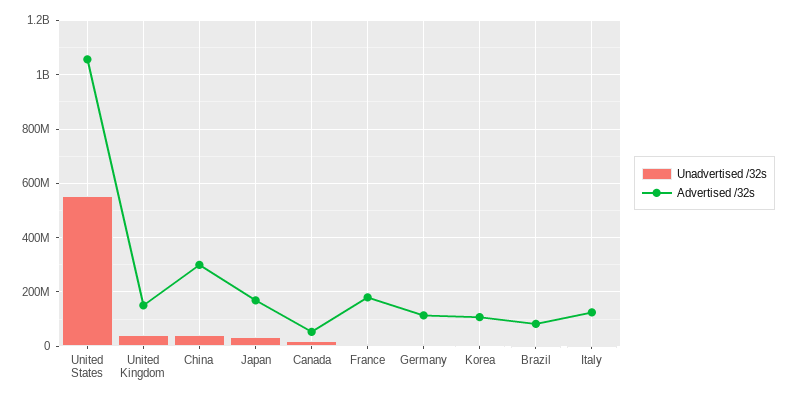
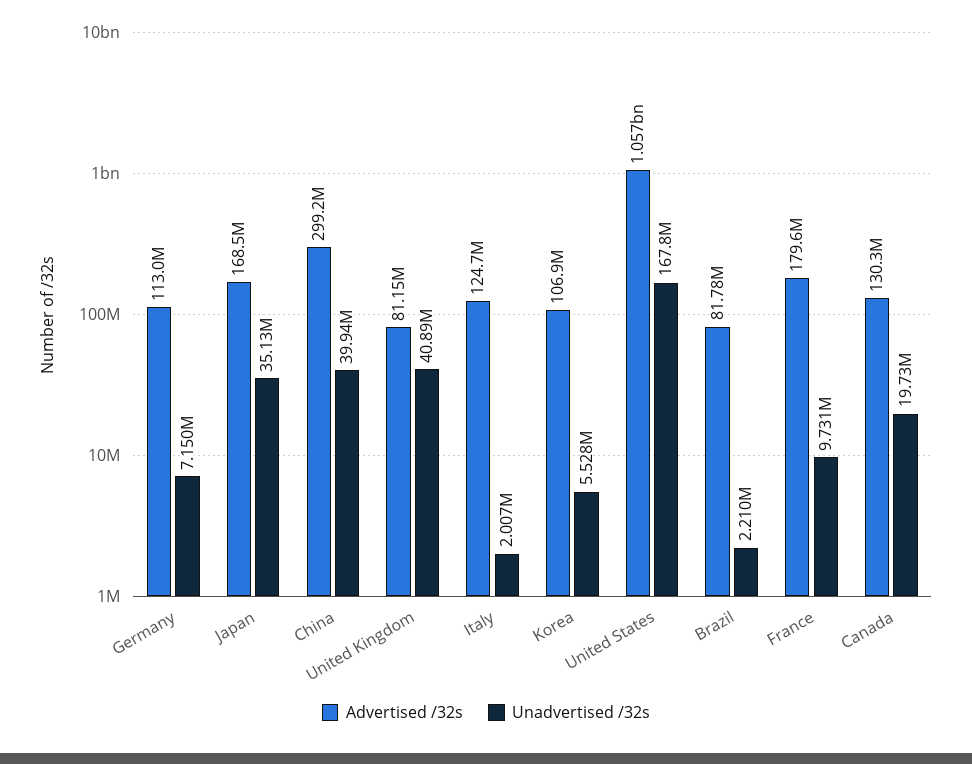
Unadvertised /32s, United States: 550000000 -> 167800000
Advertised /32s, United Kingdom: 150000000 -> 81150000
Advertised /32s, Canada: 50000000 -> 130300000

